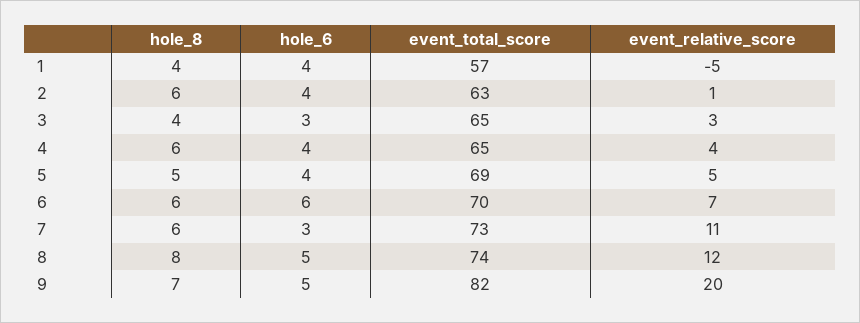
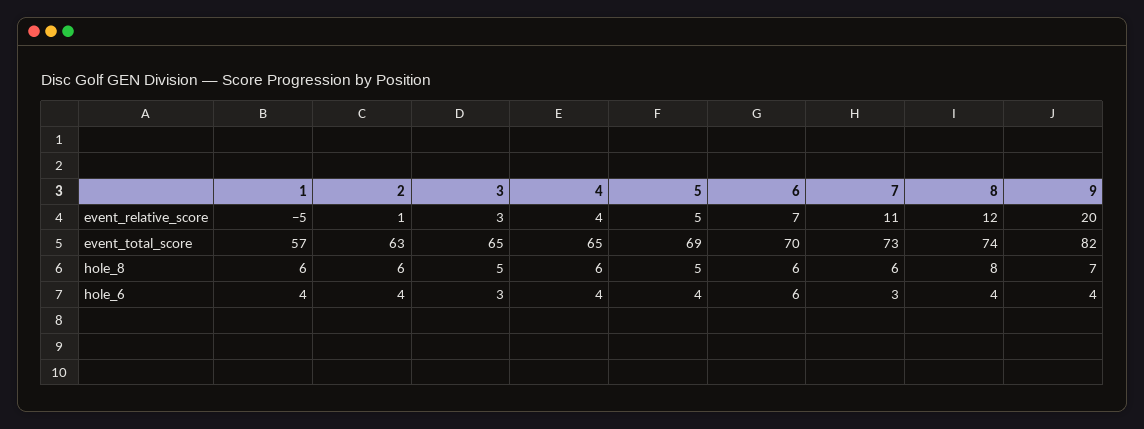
hole_8, 1: 4 -> 6
hole_8, 3: 4 -> 5
hole_6, 8: 5 -> 4
hole_6, 9: 5 -> 4

